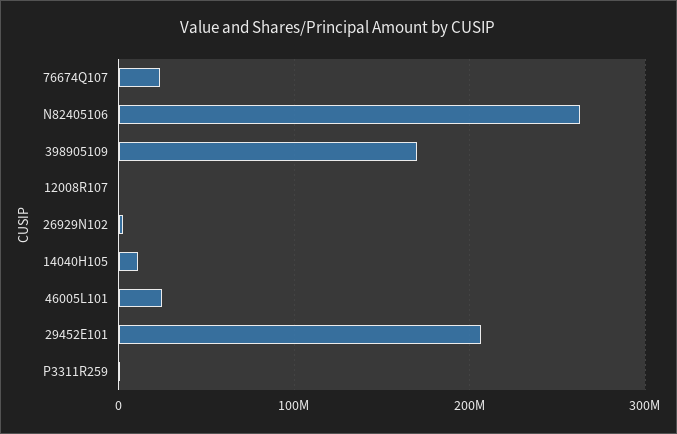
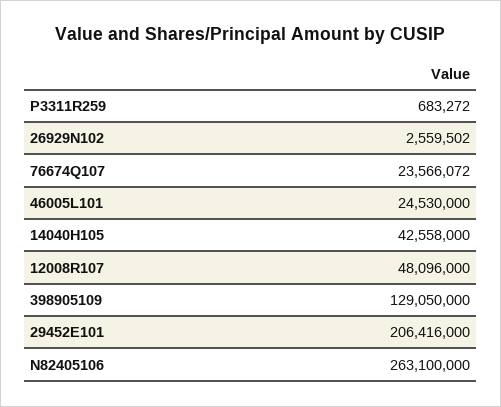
398905109: 170000000 -> 129050000
12008R107: 0 -> 48096000
14040H105: 10000000 -> 42558000

